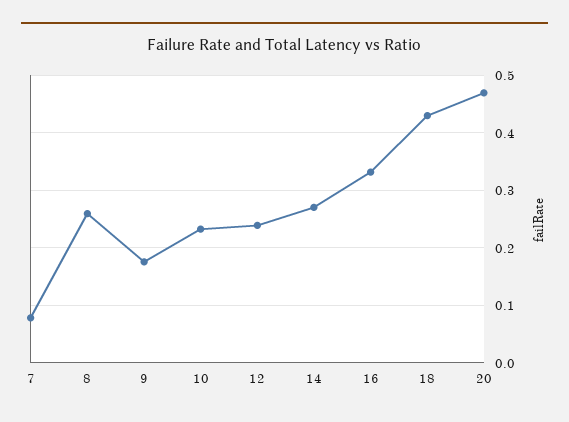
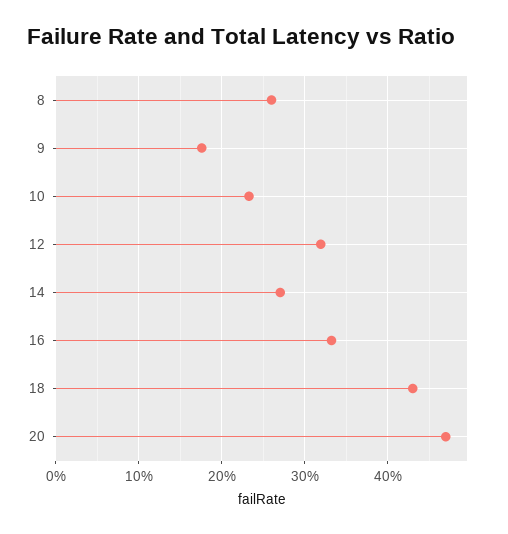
7: 0.08 -> none
12: 0.24 -> 0.32

